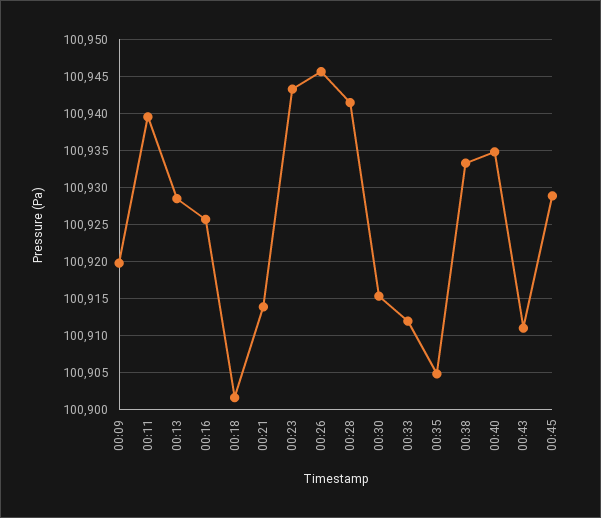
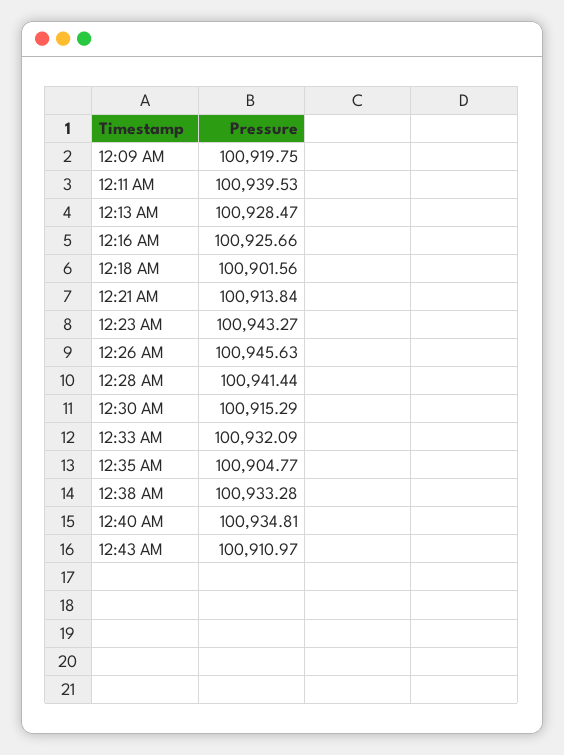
00:33: 100912 -> 100932.09
00:45: 100929 -> none

